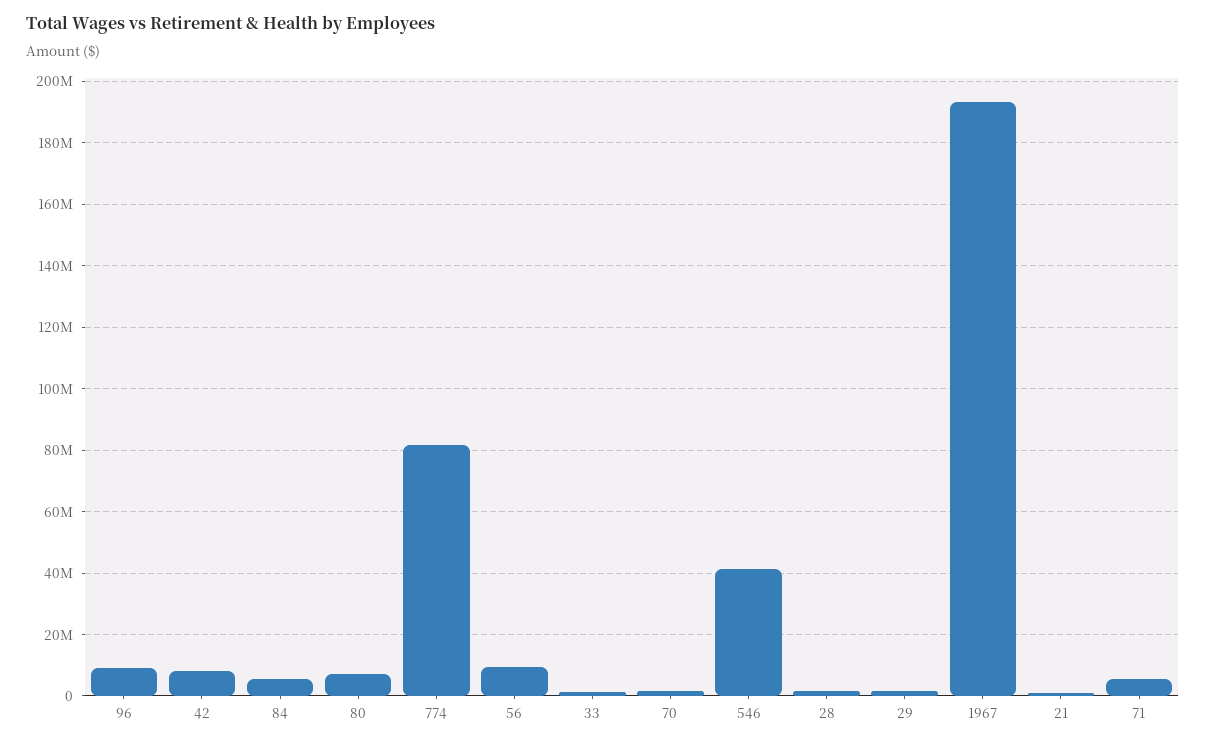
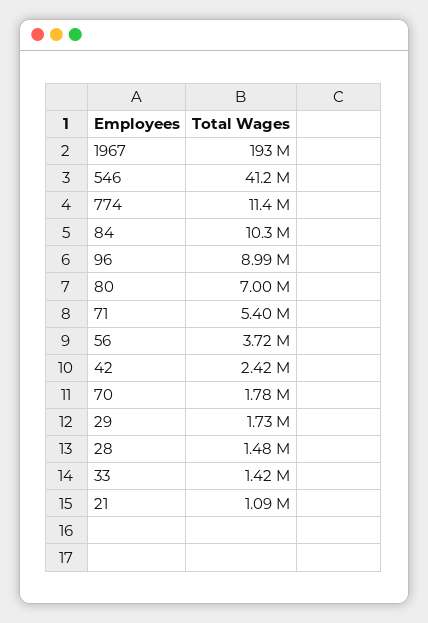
42: 8000000 -> 2420000
84: 6000000 -> 10300000
774: 82000000 -> 11400000
56: 10000000 -> 3720000

